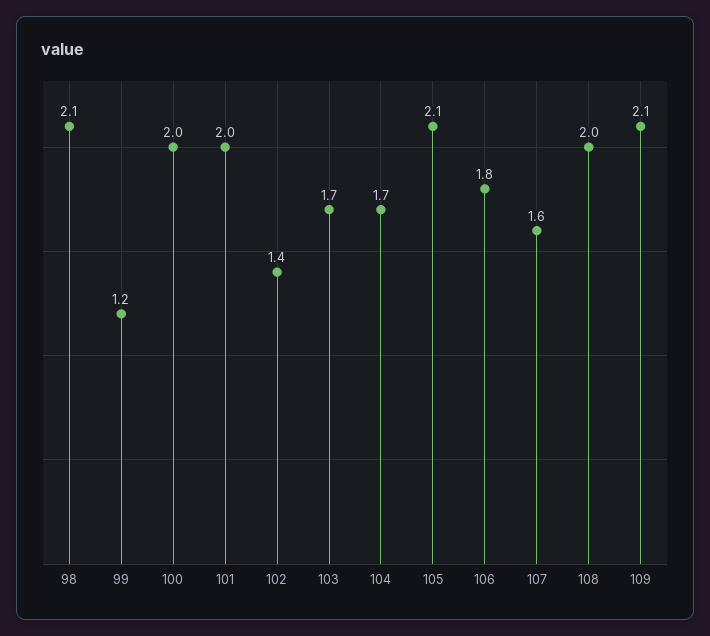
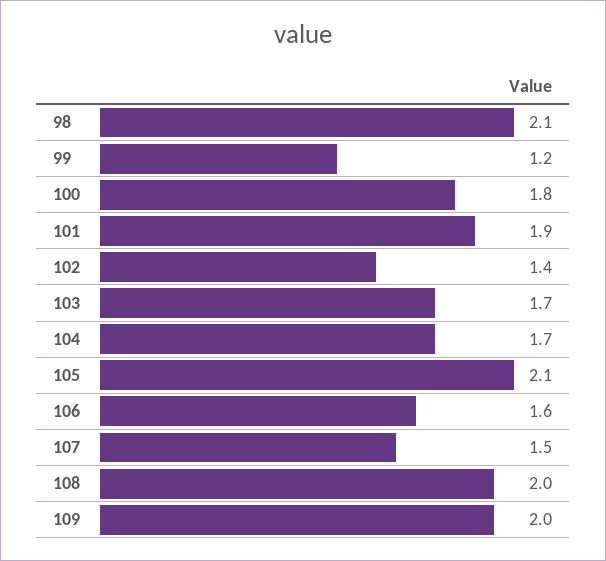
100: 2 -> 1.8
101: 2 -> 1.9
106: 1.8 -> 1.6
107: 1.6 -> 1.5
109: 2.1 -> 2

